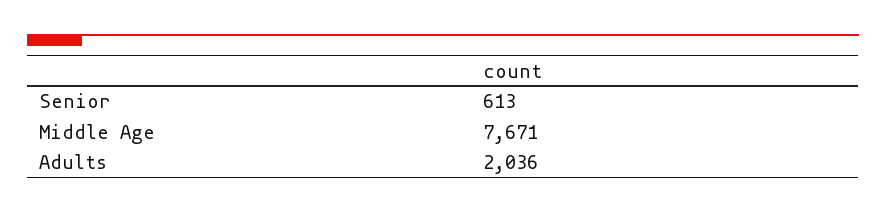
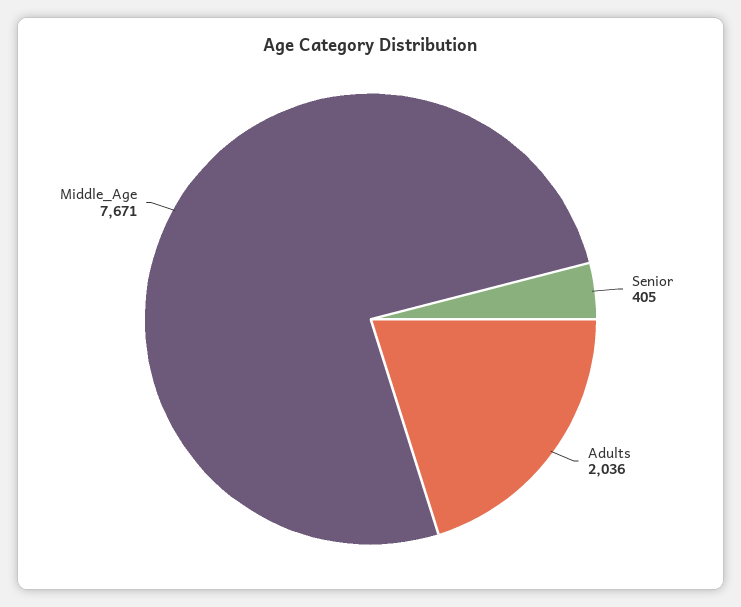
Senior: 613 -> 405

